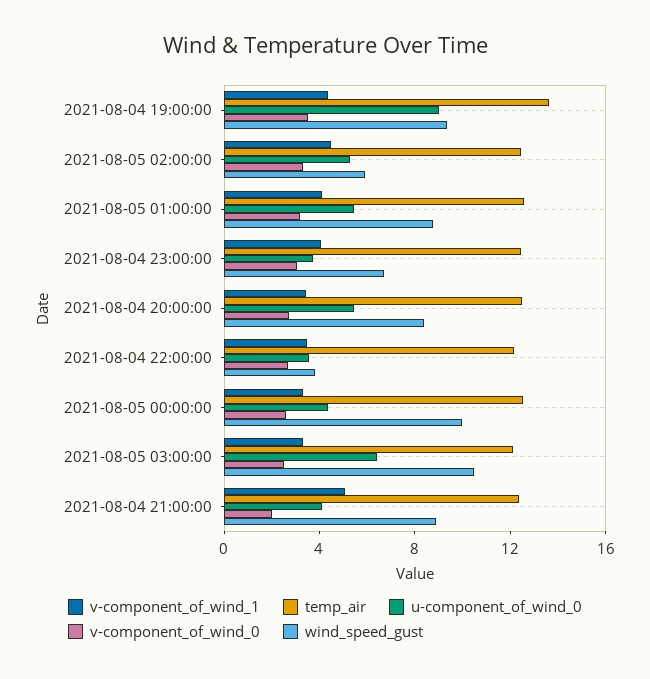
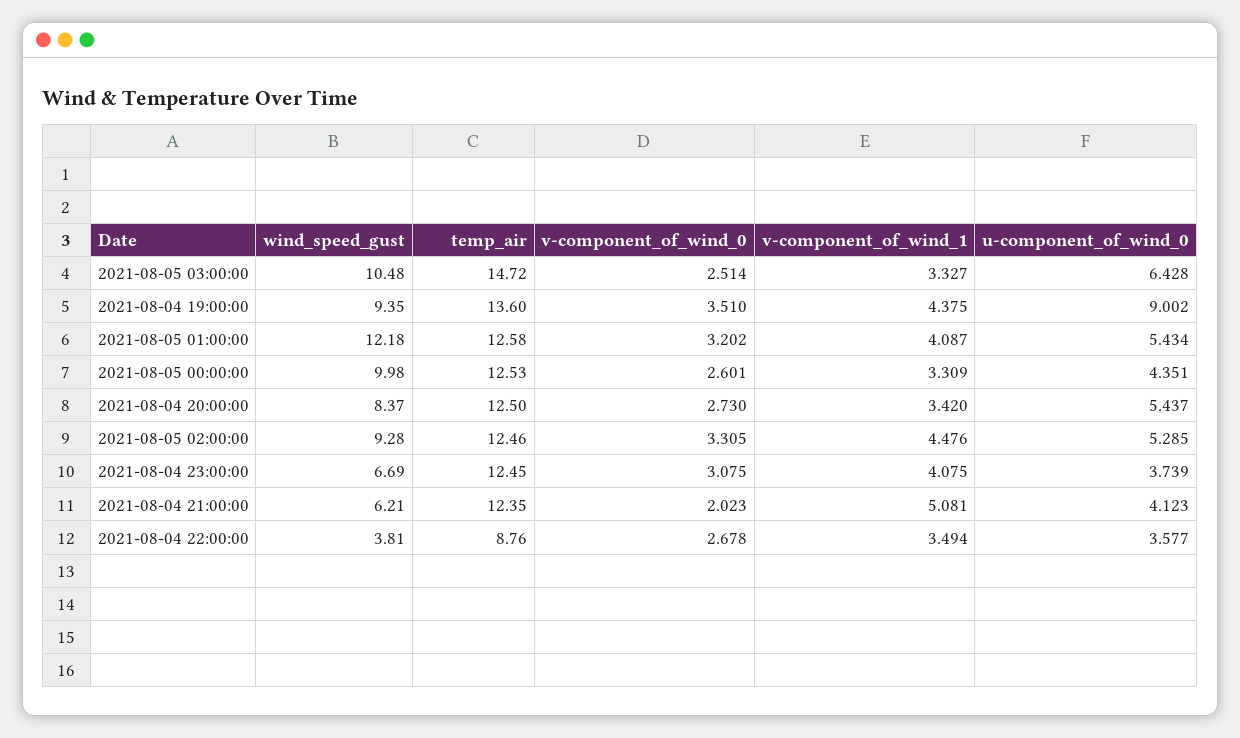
wind_speed_gust, 2021-08-05 02:00:00: 6 -> 9.28
wind_speed_gust, 2021-08-05 01:00:00: 9 -> 12.18
temp_air, 2021-08-04 22:00:00: 12 -> 8.76
temp_air, 2021-08-05 03:00:00: 12 -> 14.72
wind_speed_gust, 2021-08-04 21:00:00: 9 -> 6.21

